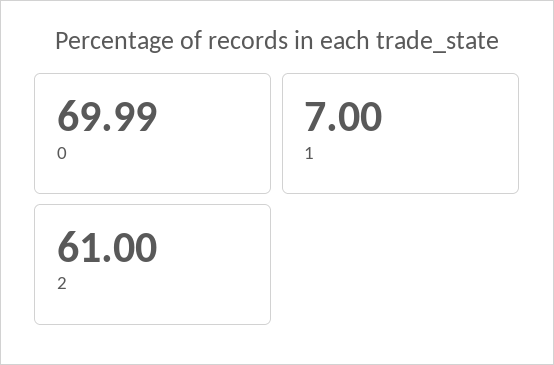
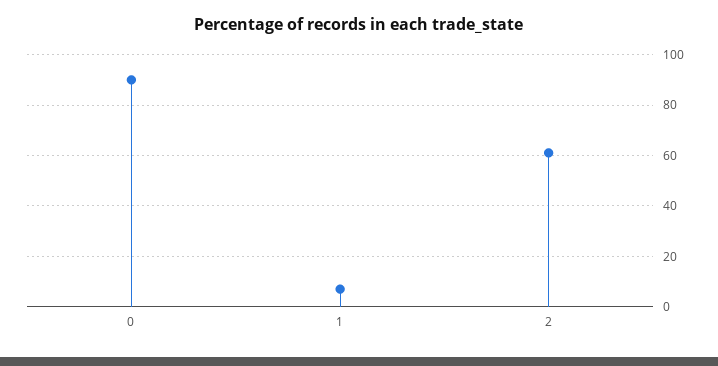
0: 69.99 -> 90

